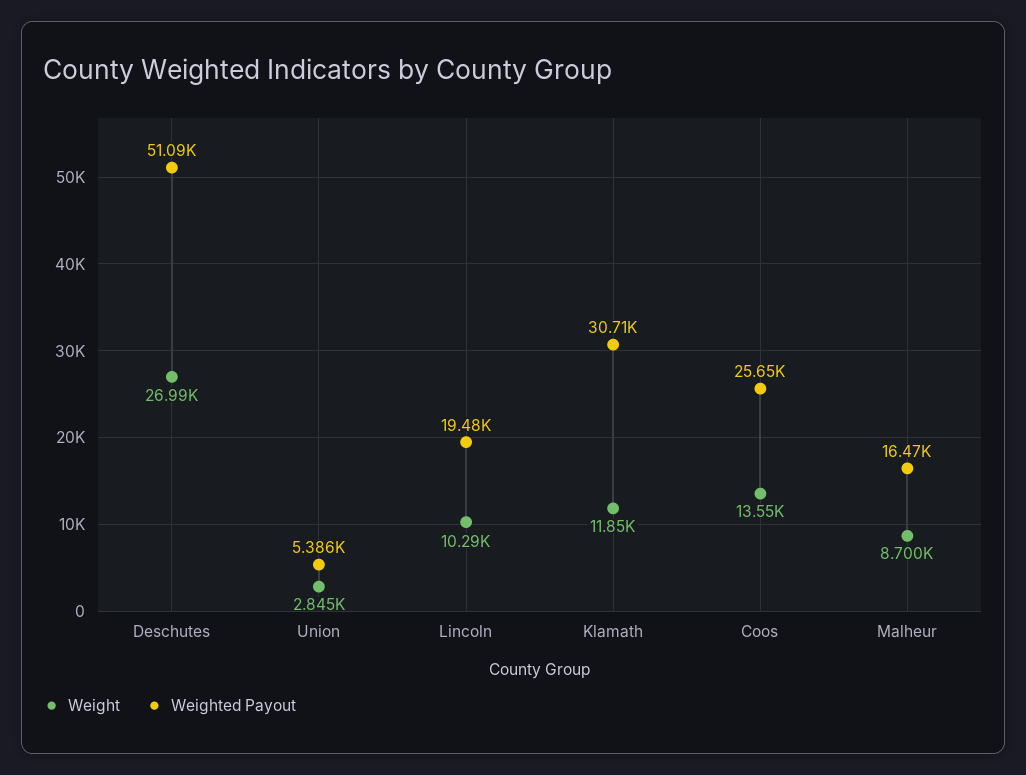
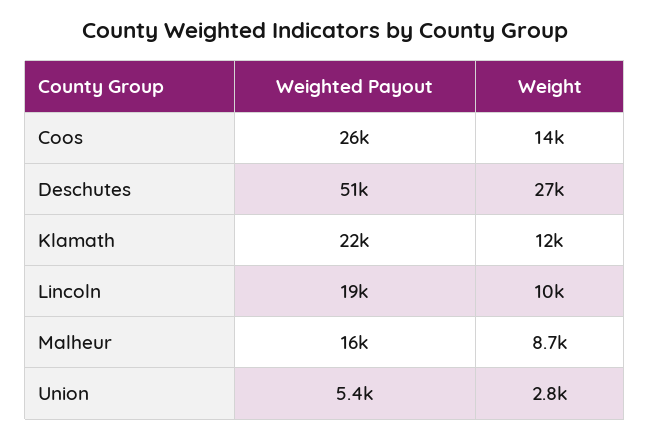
Weighted Payout, Klamath: 30710 -> 22000

